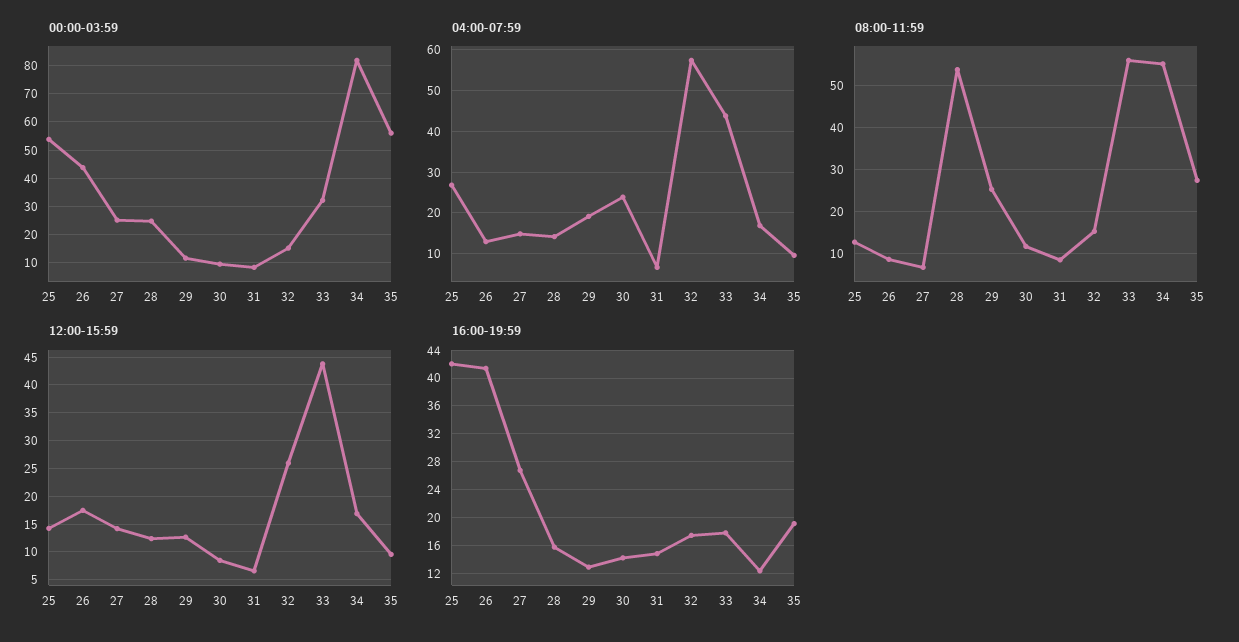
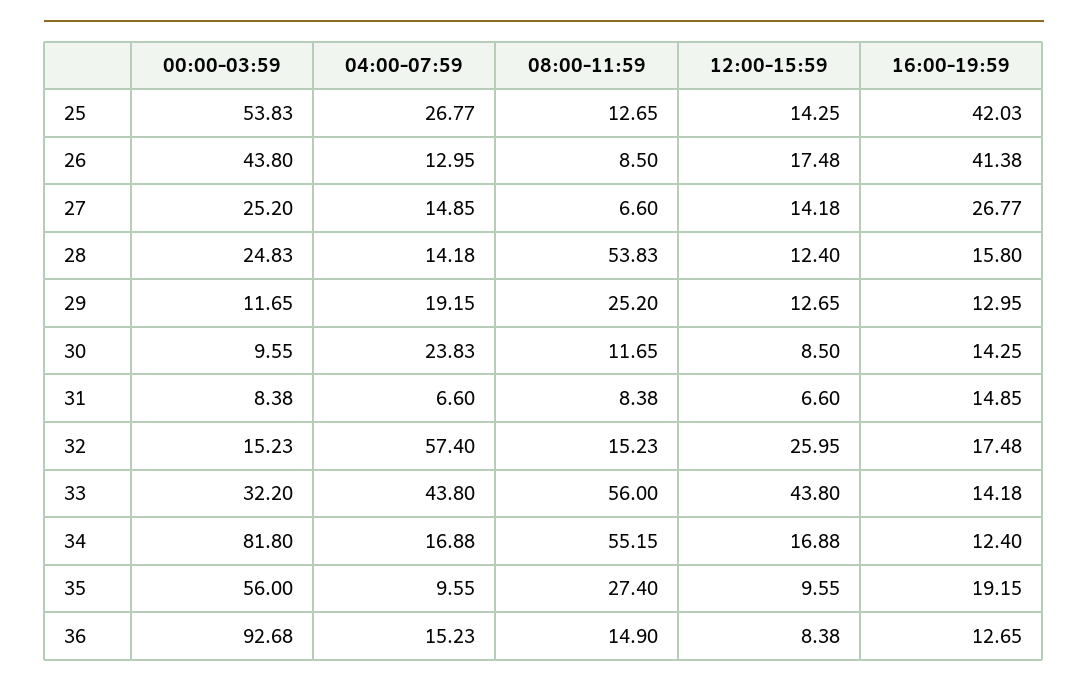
16:00-19:59, 33: 18 -> 14.18
00:00-03:59, 36: none -> 92.68
04:00-07:59, 36: none -> 15.23
08:00-11:59, 36: none -> 14.9
12:00-15:59, 36: none -> 8.38
16:00-19:59, 36: none -> 12.65

